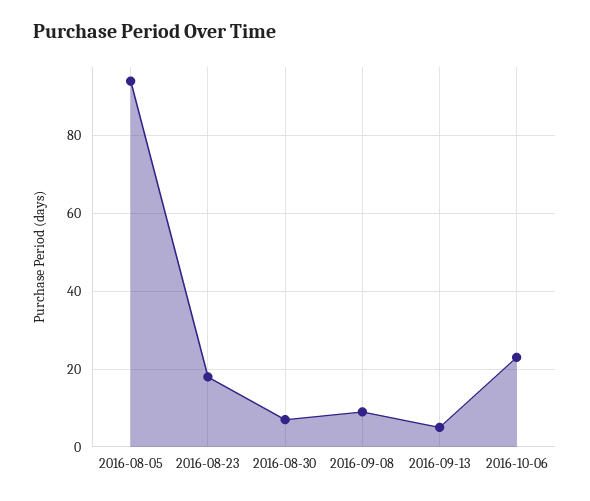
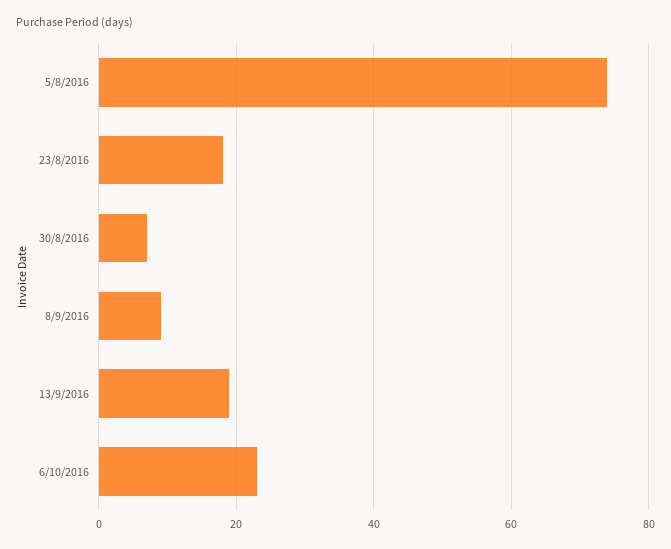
2016-08-05: 95 -> 75
2016-09-13: 5 -> 20

